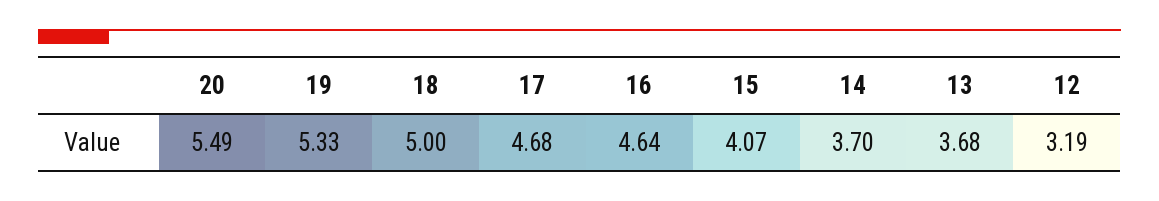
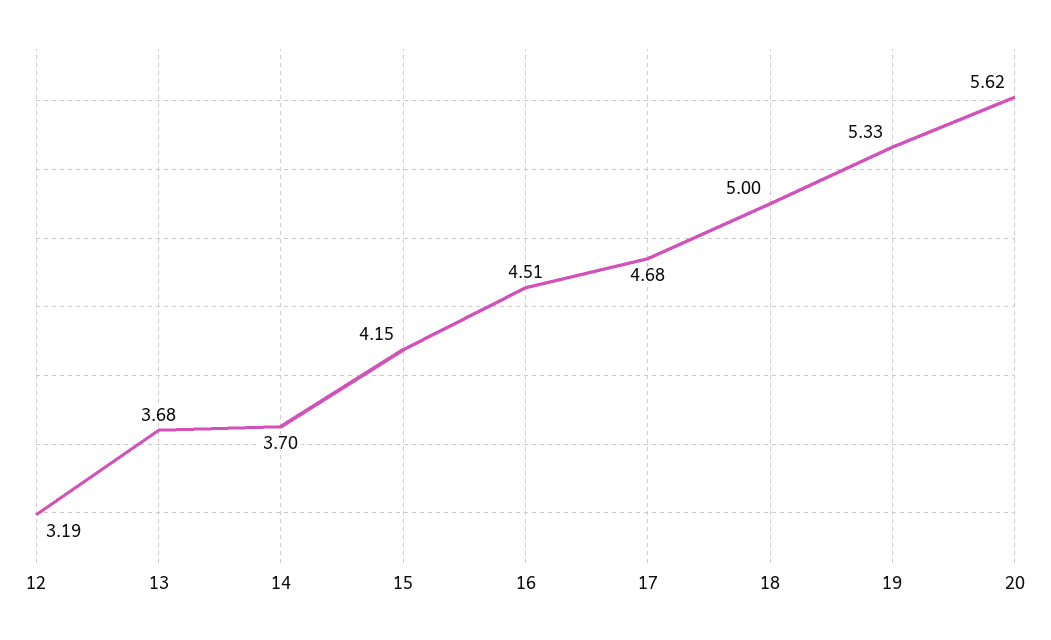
20: 5.49 -> 5.62
16: 4.64 -> 4.51
15: 4.07 -> 4.15

